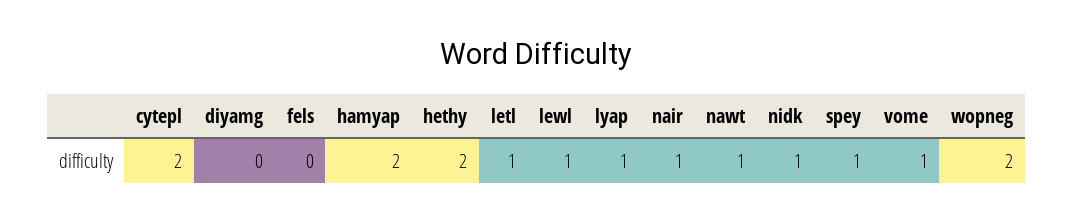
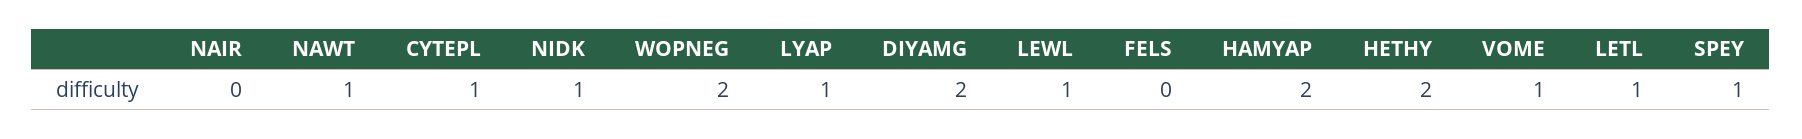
cytepl: 2 -> 1
diyamg: 0 -> 2
nair: 1 -> 0

